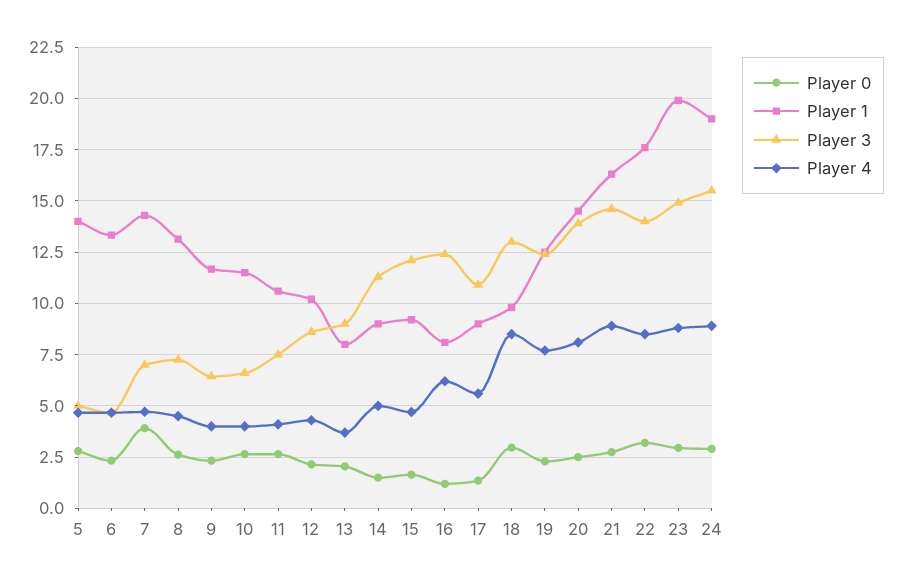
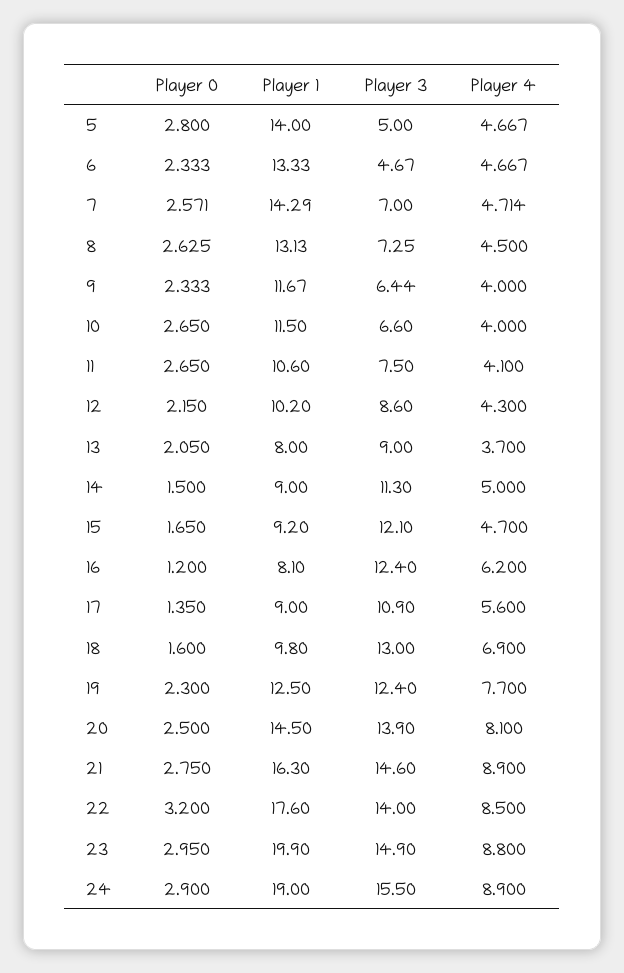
Player 0, 7: 4 -> 2.571
Player 0, 18: 3 -> 1.6
Player 4, 18: 8.5 -> 6.9

